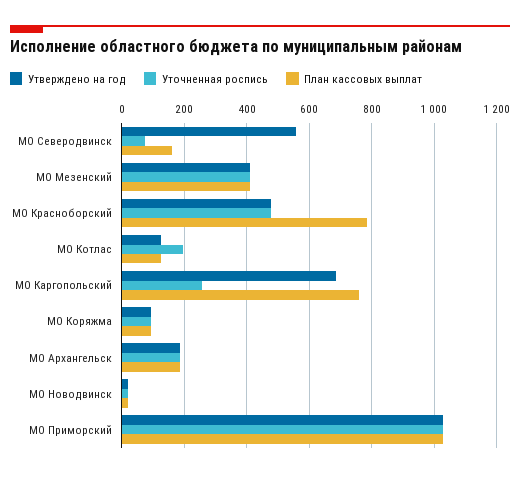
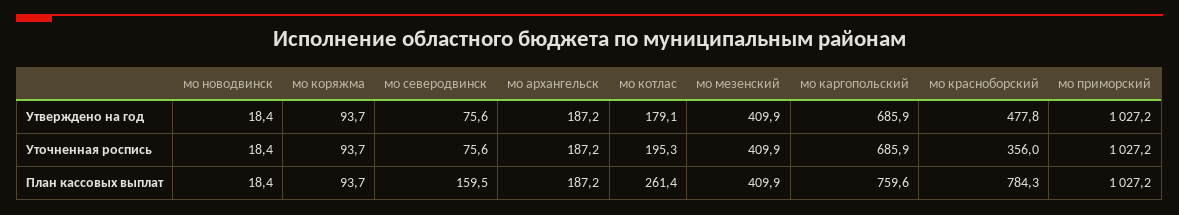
Утверждено на год, МО Северодвинск: 560 -> 75.6
Уточненная роспись, МО Красноборский: 480 -> 356
Утверждено на год, МО Котлас: 120 -> 179.1
План кассовых выплат, МО Котлас: 120 -> 261.4
Уточненная роспись, МО Каргопольский: 260 -> 685.9

